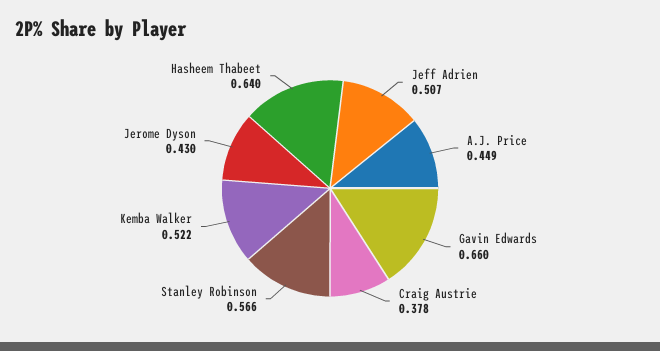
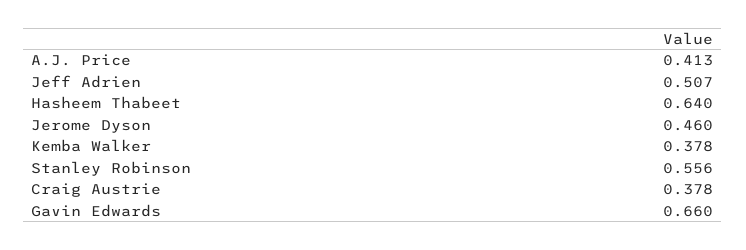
A.J. Price: 0.449 -> 0.413
Stanley Robinson: 0.566 -> 0.556
Kemba Walker: 0.522 -> 0.378
Jerome Dyson: 0.43 -> 0.46

